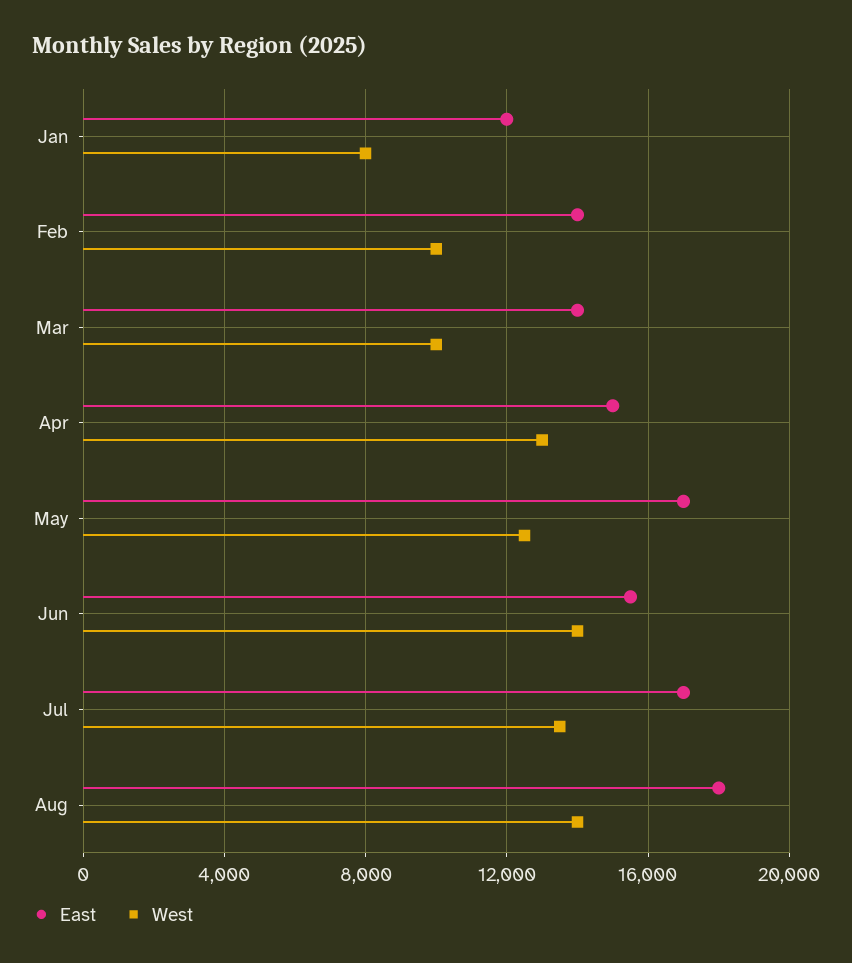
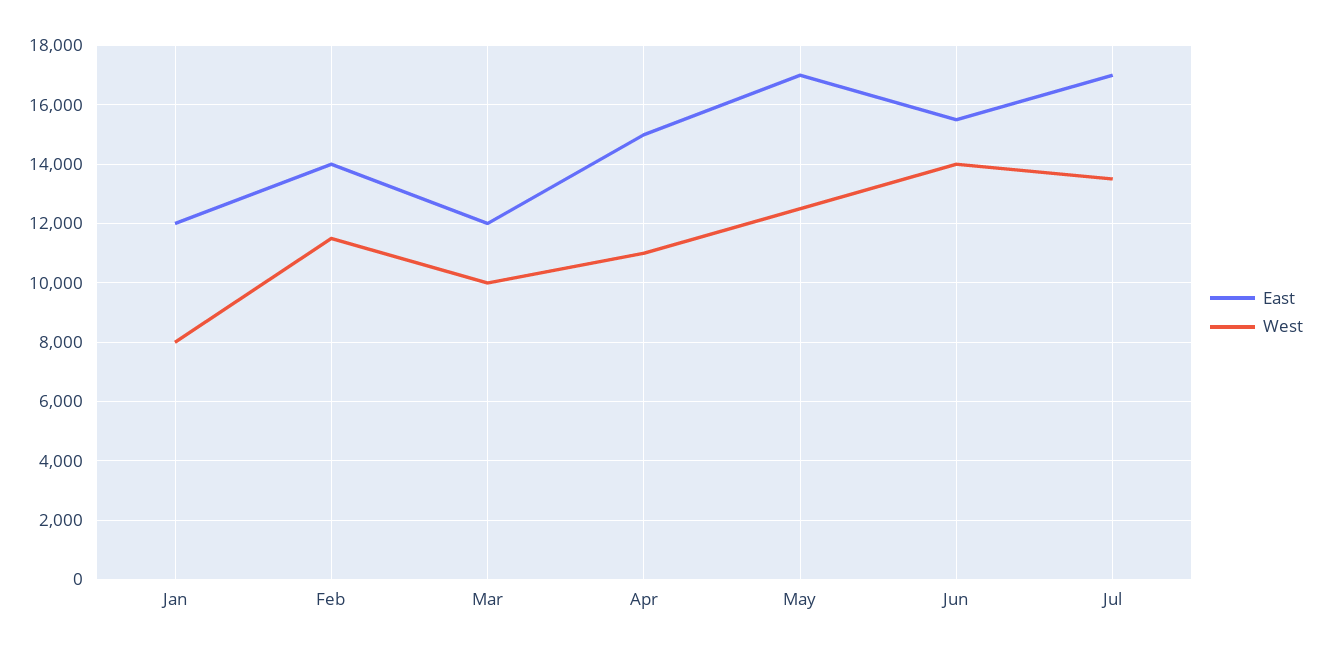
West, Feb: 10000 -> 11500
East, Mar: 14000 -> 12000
West, Apr: 13000 -> 11000
East, Aug: 18000 -> none
West, Aug: 14000 -> none

